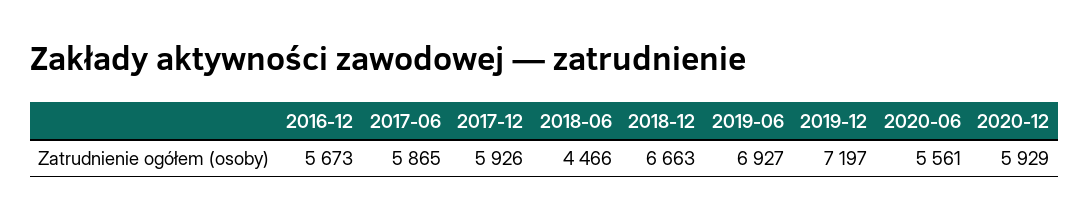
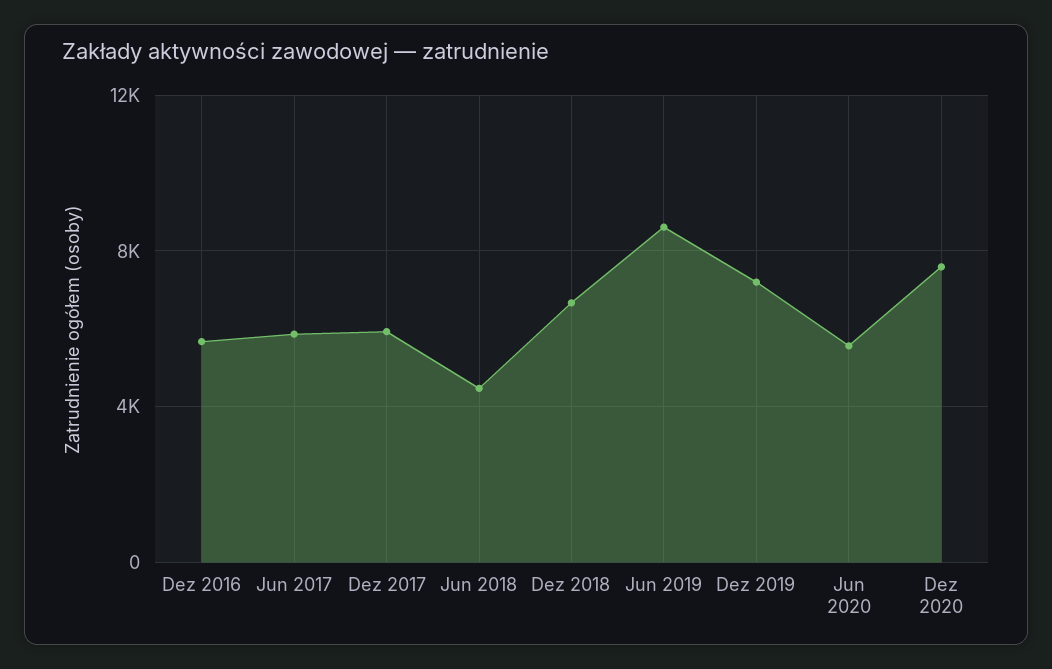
2019-06: 6927 -> 8500
2020-12: 5929 -> 7500

